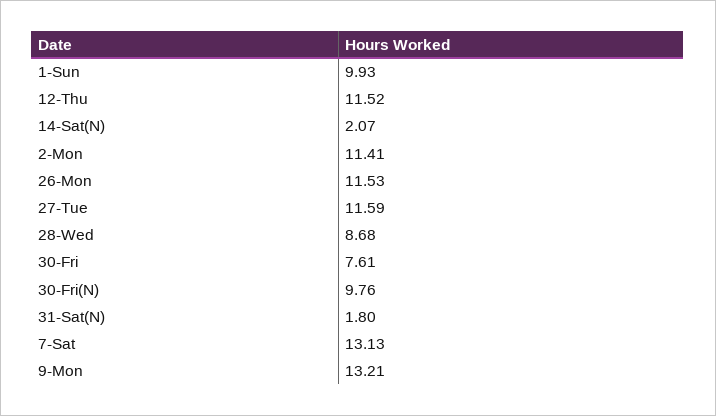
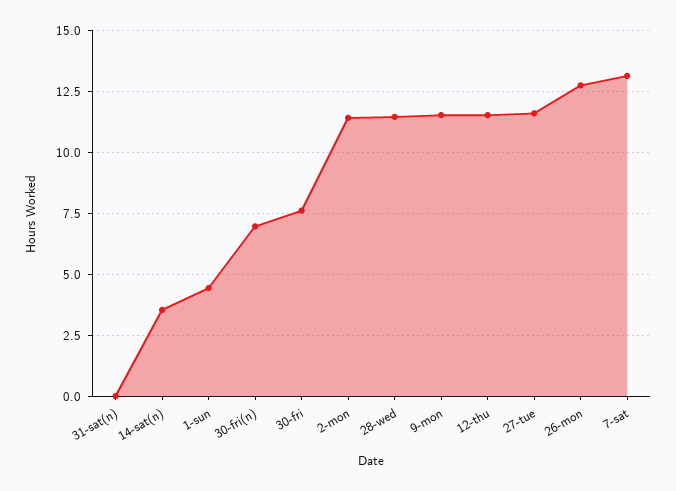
1-Sun: 9.93 -> 4.5
14-Sat(N): 2.07 -> 3.5
26-Mon: 11.53 -> 12.75
28-Wed: 8.68 -> 11.5
30-Fri(N): 9.76 -> 7
31-Sat(N): 1.8 -> 0
9-Mon: 13.21 -> 11.5

